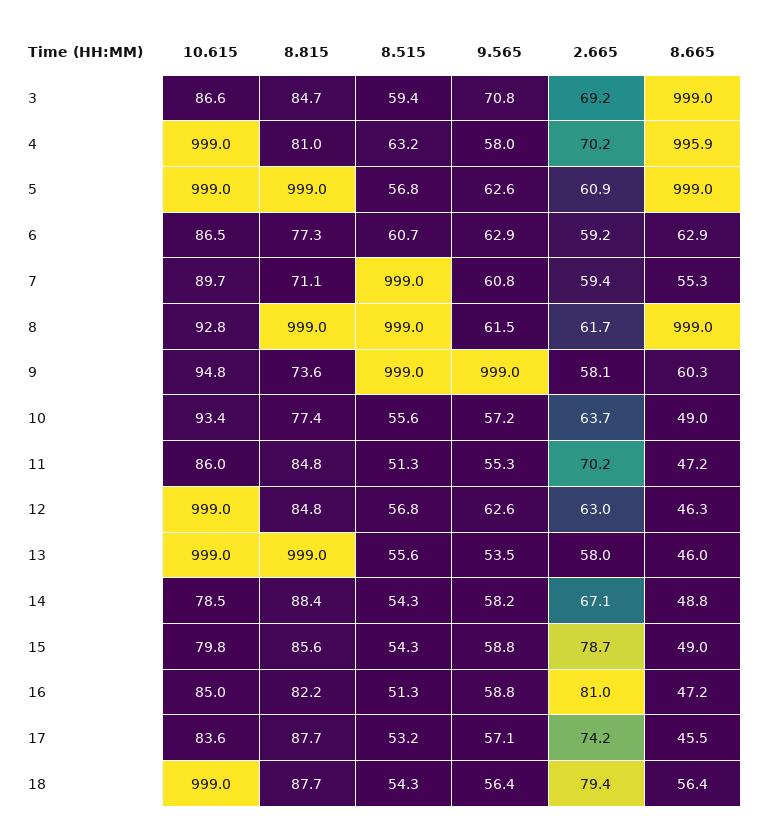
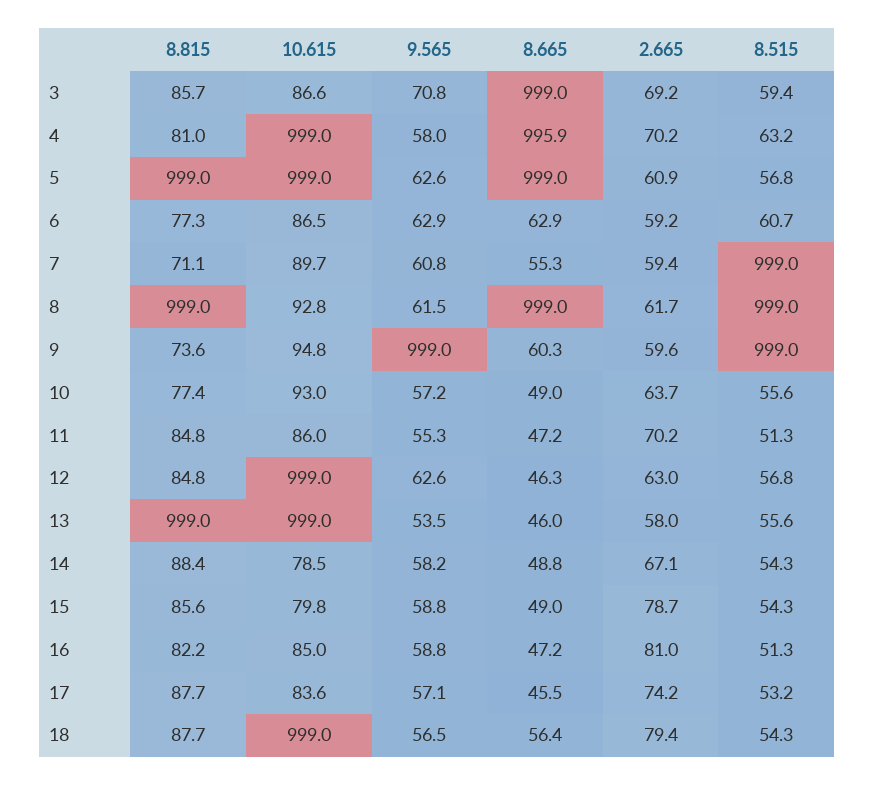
8.815, 3: 84.7 -> 85.7
2.665, 9: 58.1 -> 59.6
10.615, 10: 93.4 -> 93
9.565, 18: 56.4 -> 56.5

